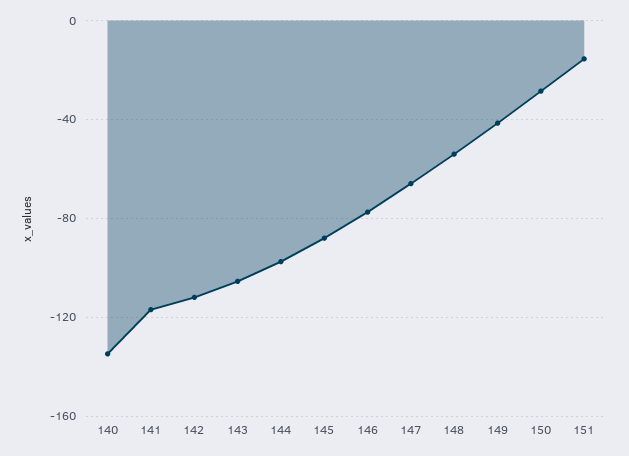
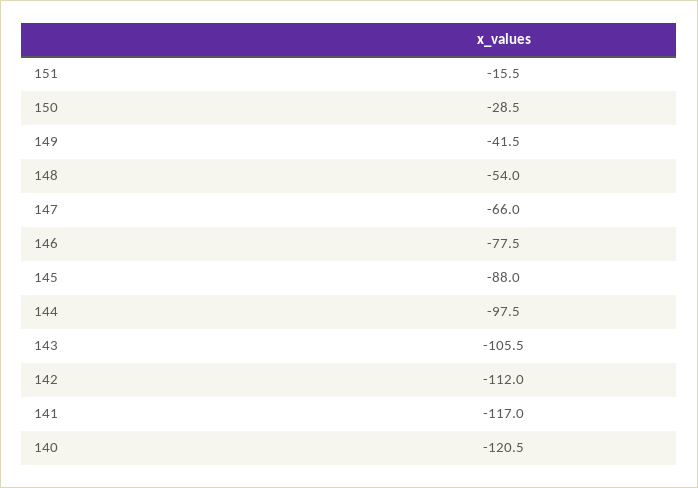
140: -135 -> -120.5

